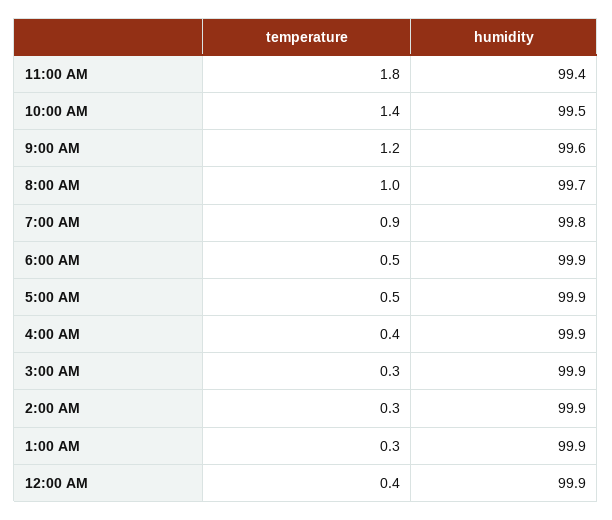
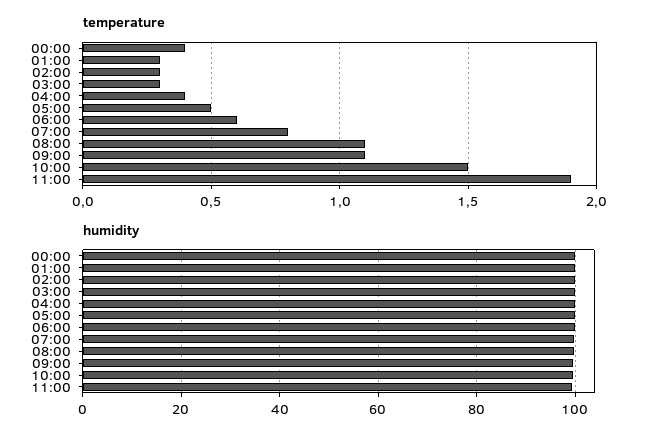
temperature, 11:00 AM: 1.8 -> 1.9
temperature, 10:00 AM: 1.4 -> 1.5
temperature, 9:00 AM: 1.2 -> 1.1
temperature, 8:00 AM: 1 -> 1.1
temperature, 7:00 AM: 0.9 -> 0.8
temperature, 6:00 AM: 0.5 -> 0.6

